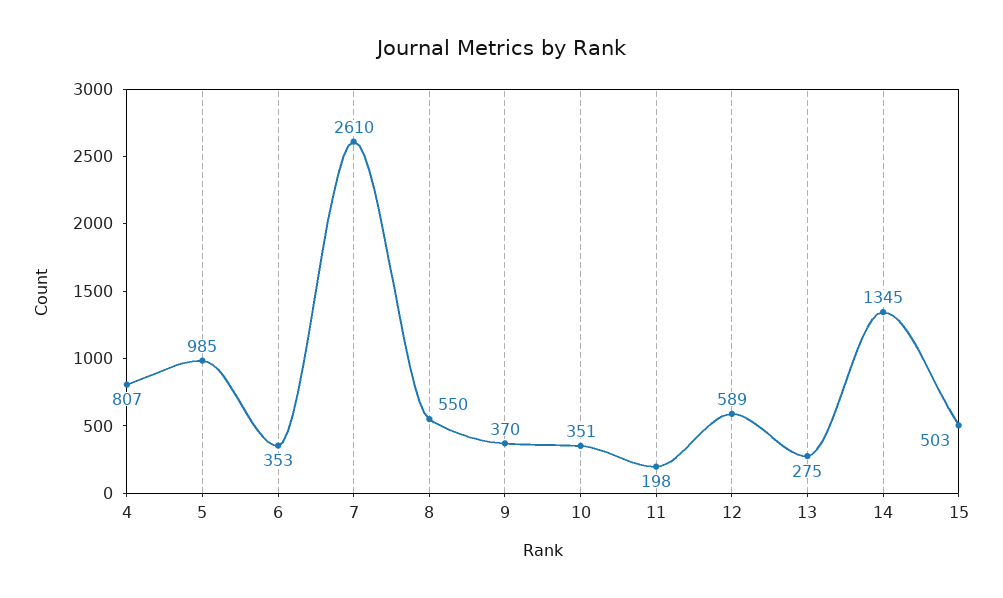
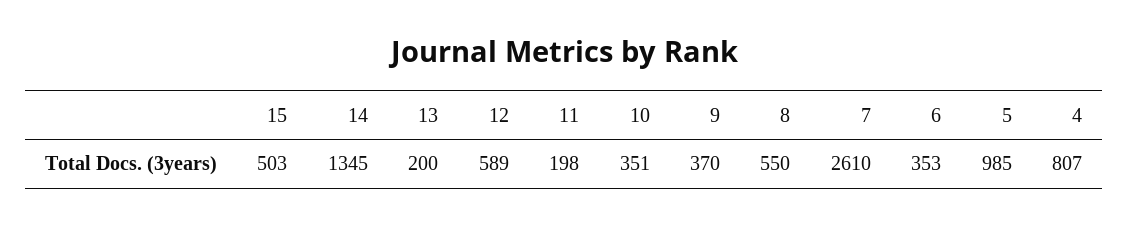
13: 275 -> 200

